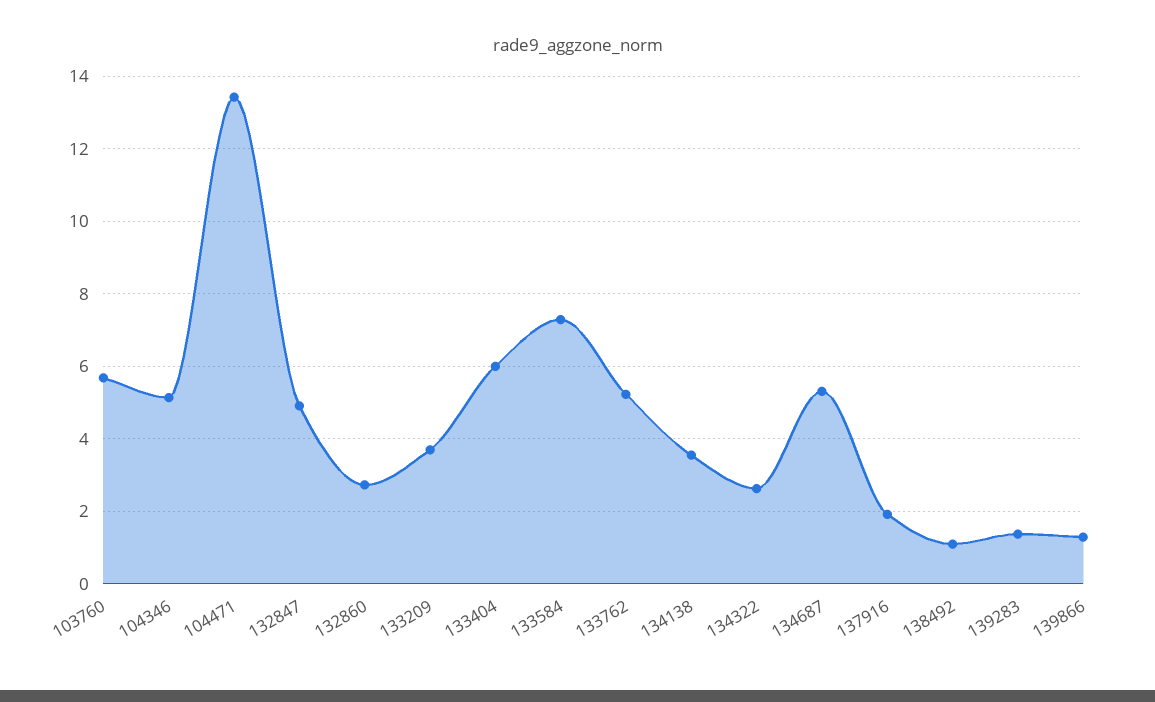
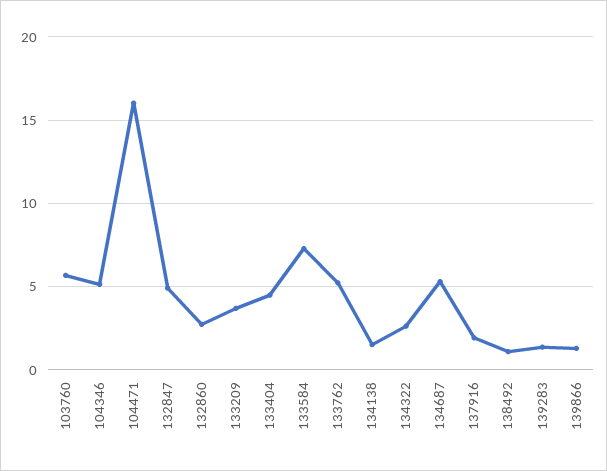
104471: 13.4 -> 16
133404: 6 -> 4.5
134138: 3.6 -> 1.5

